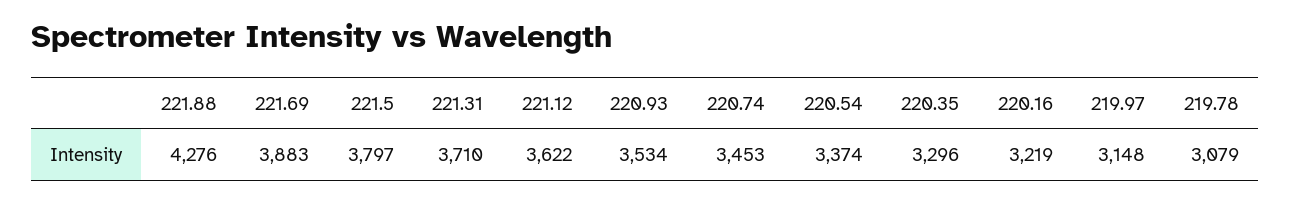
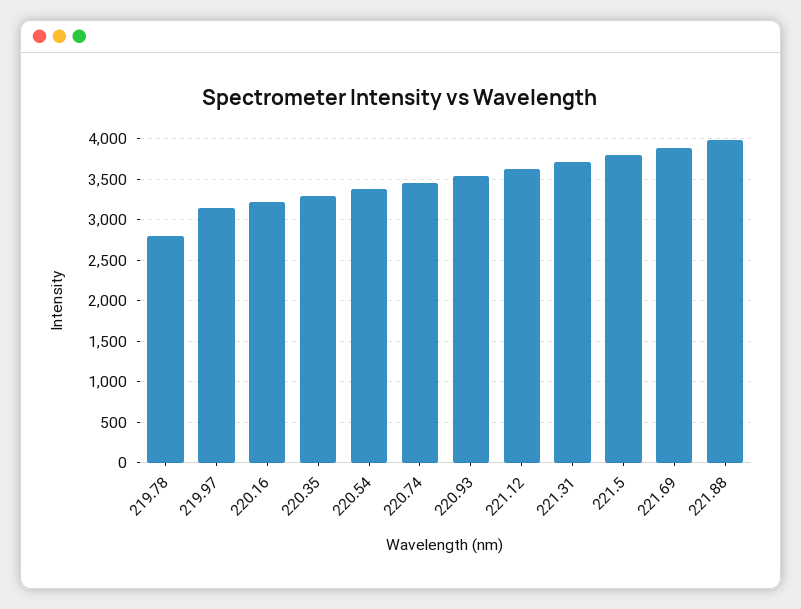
221.88: 4276 -> 4000
219.78: 3079 -> 2800

